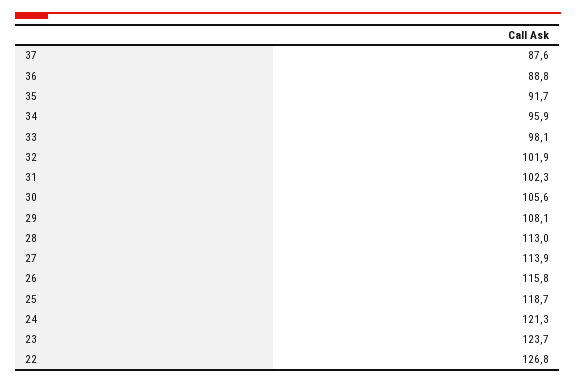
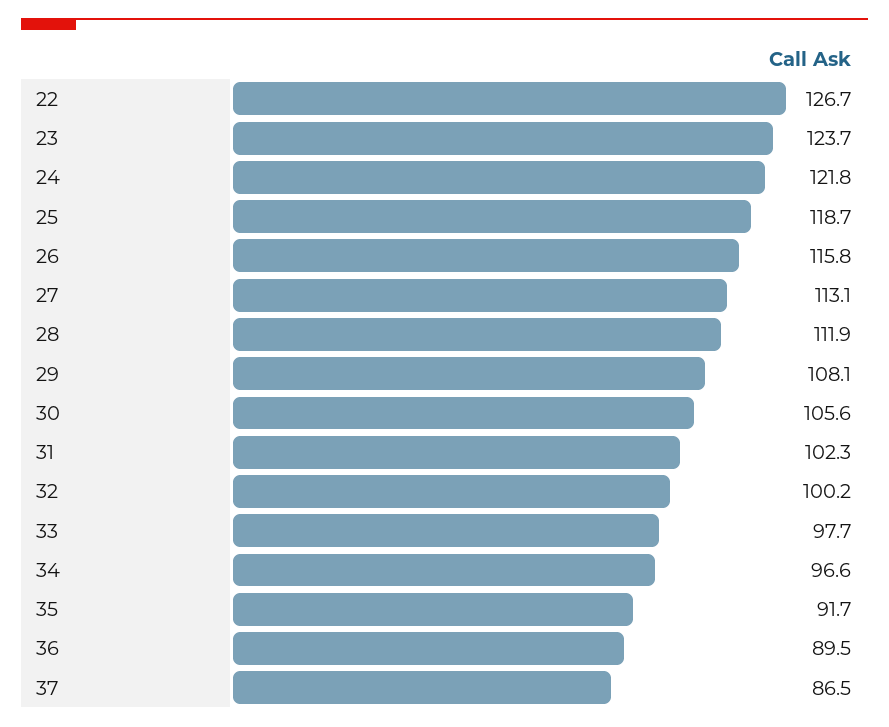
37: 87.6 -> 86.5
36: 88.8 -> 89.5
34: 95.9 -> 96.6
33: 98.1 -> 97.7
32: 101.9 -> 100.2
28: 113 -> 111.9
27: 113.9 -> 113.1
24: 121.3 -> 121.8
22: 126.8 -> 126.7

